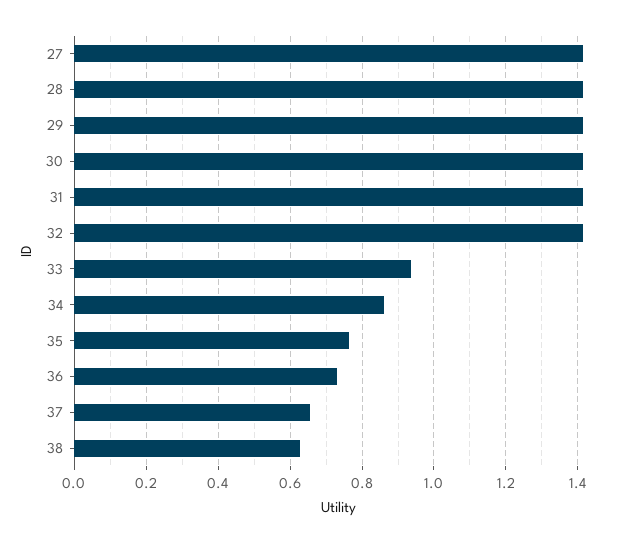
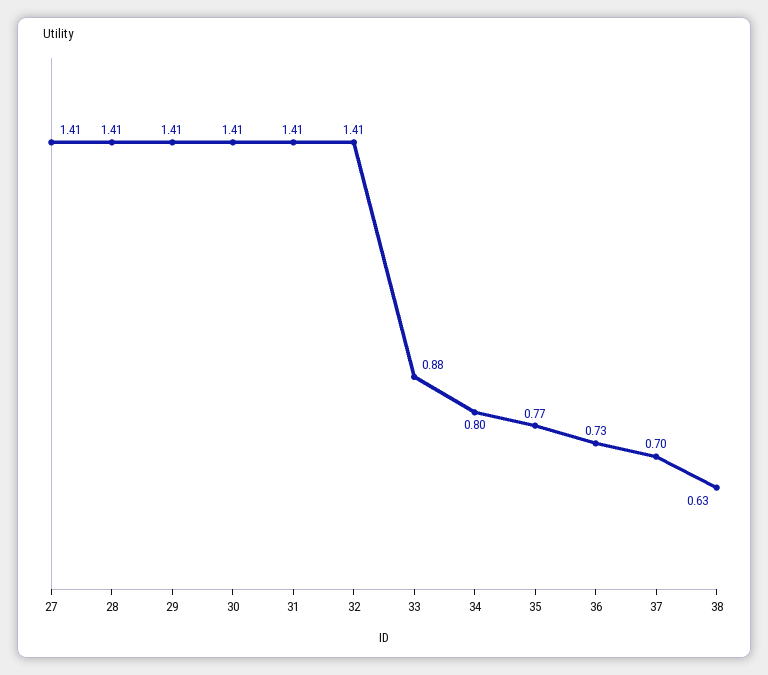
33: 0.94 -> 0.88
34: 0.86 -> 0.8
37: 0.66 -> 0.7

